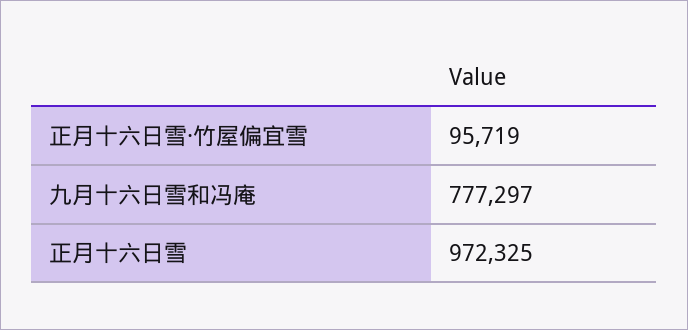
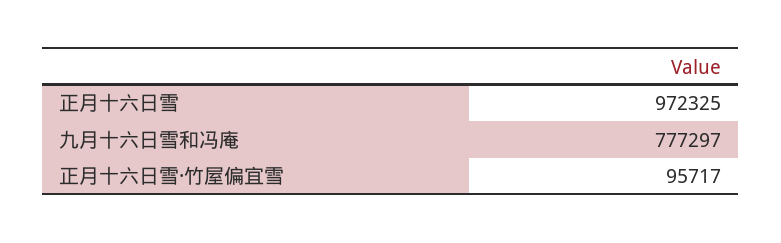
正月十六日雪·竹屋偏宜雪: 95719 -> 95717

